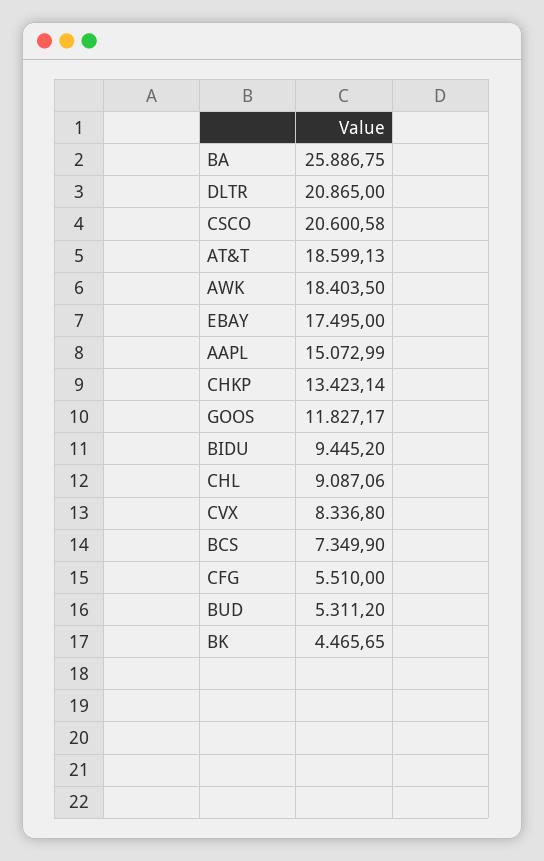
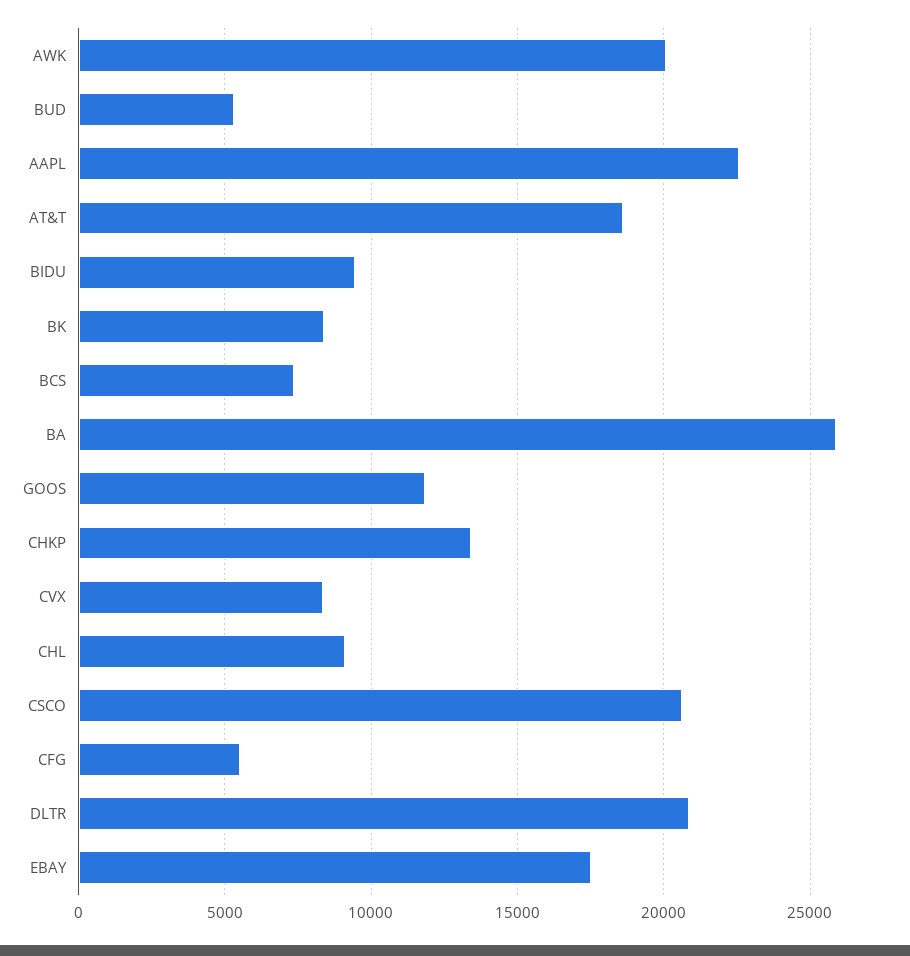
AWK: 18403.5 -> 20000
AAPL: 15072.99 -> 22500
BK: 4465.65 -> 8500

